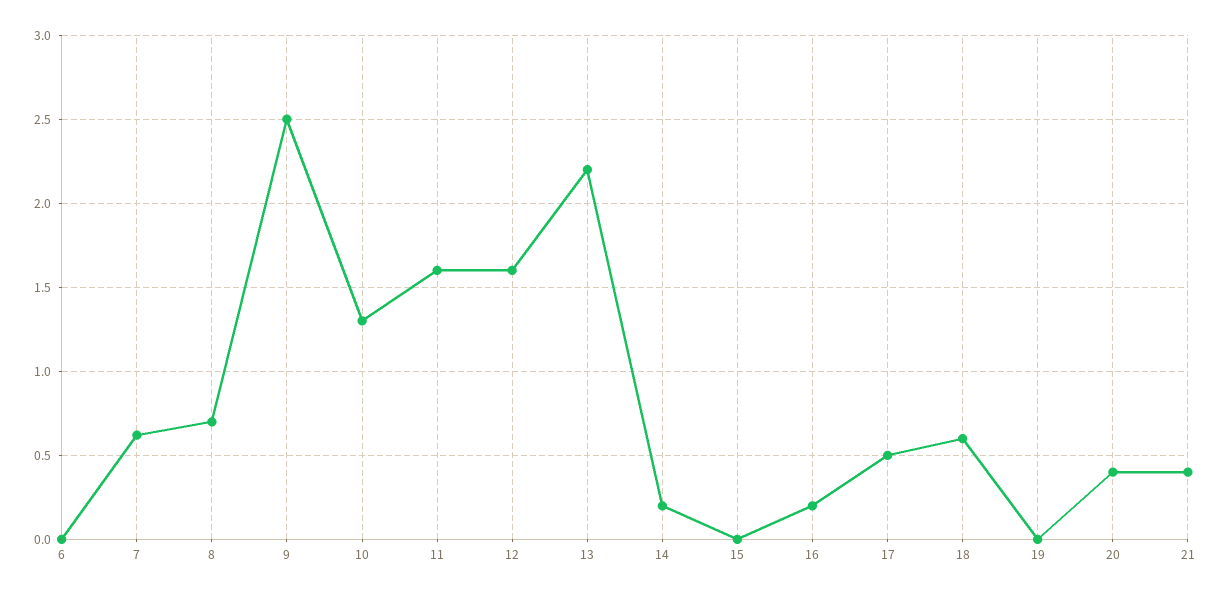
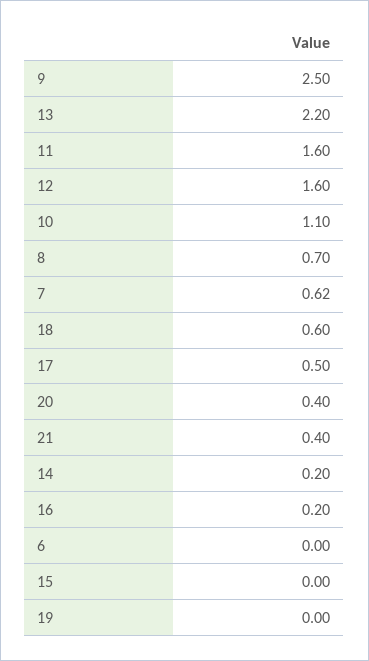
10: 1.3 -> 1.1

